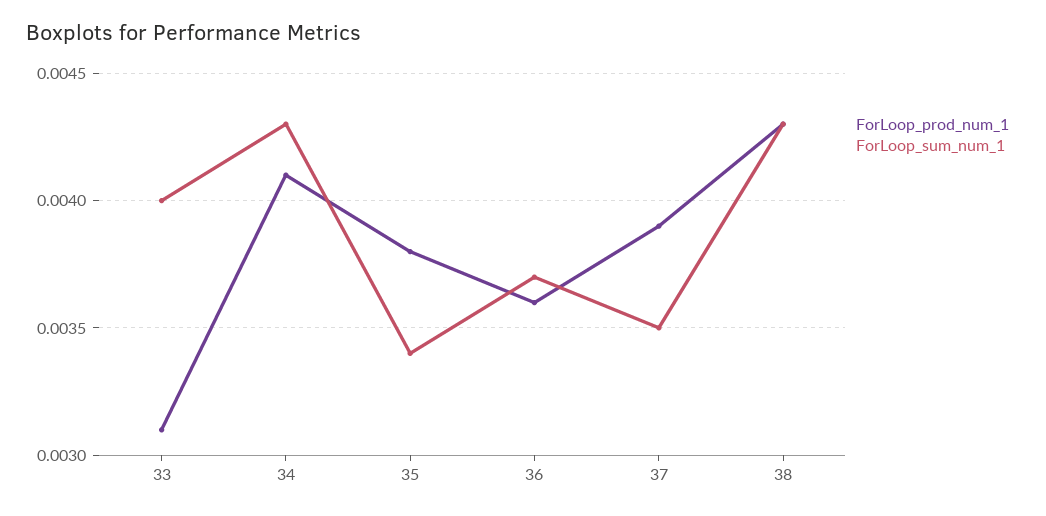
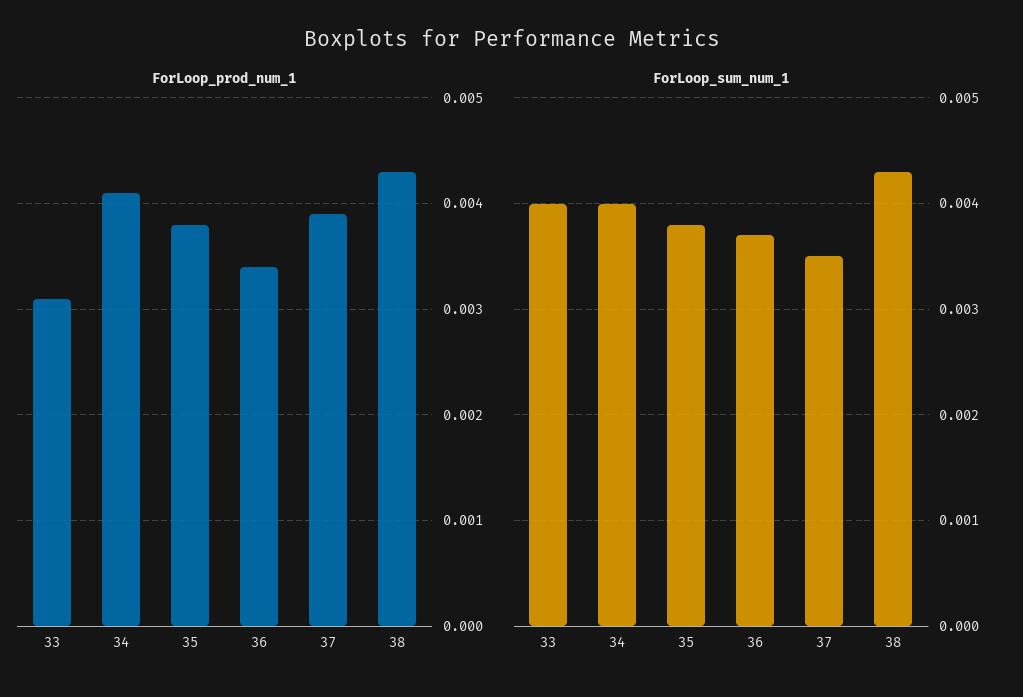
ForLoop_sum_num_1, 34: 0.0043 -> 0.004
ForLoop_sum_num_1, 35: 0.0034 -> 0.0038
ForLoop_prod_num_1, 36: 0.0036 -> 0.0034

